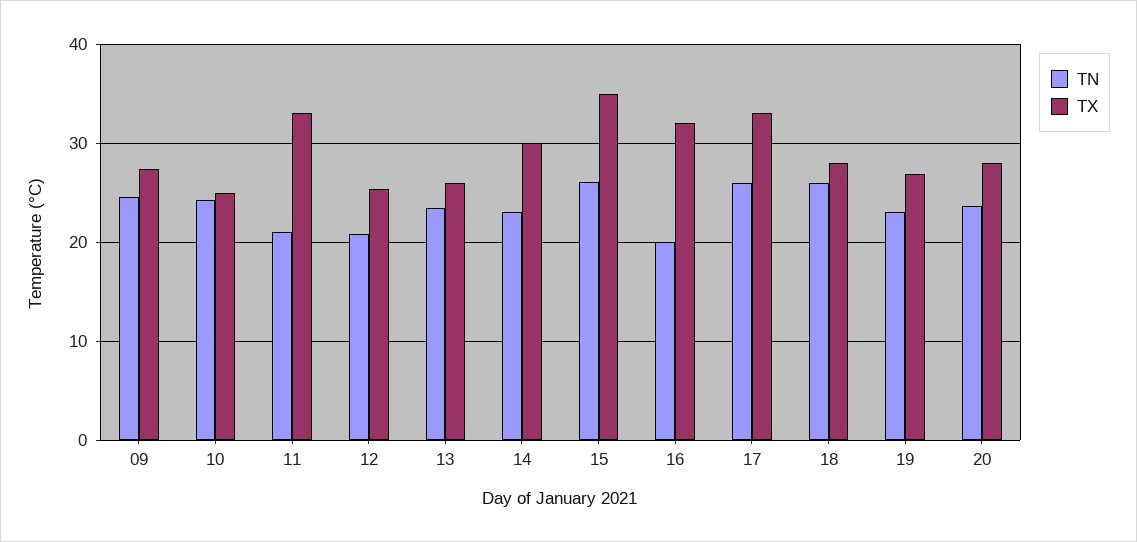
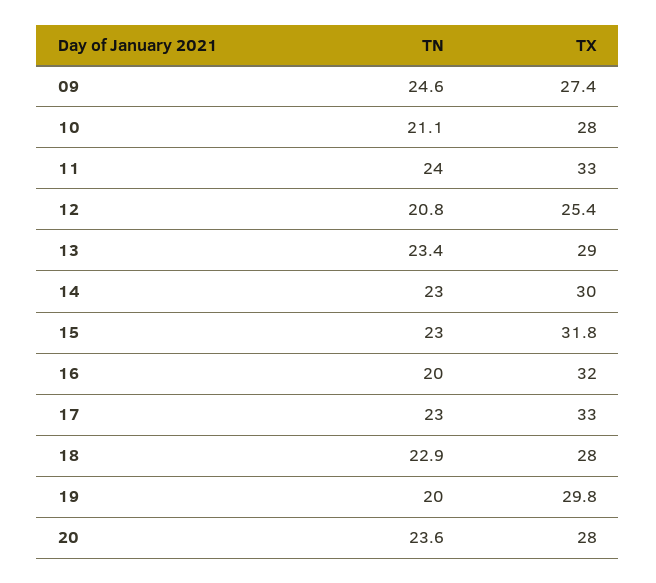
TN, 10: 24 -> 21.1
TX, 10: 25 -> 28
TN, 11: 21 -> 24
TX, 13: 26 -> 29
TN, 15: 26 -> 23
TX, 15: 35 -> 31.8
TN, 17: 26 -> 23
TN, 18: 26 -> 22.9
TN, 19: 23 -> 20
TX, 19: 27 -> 29.8

